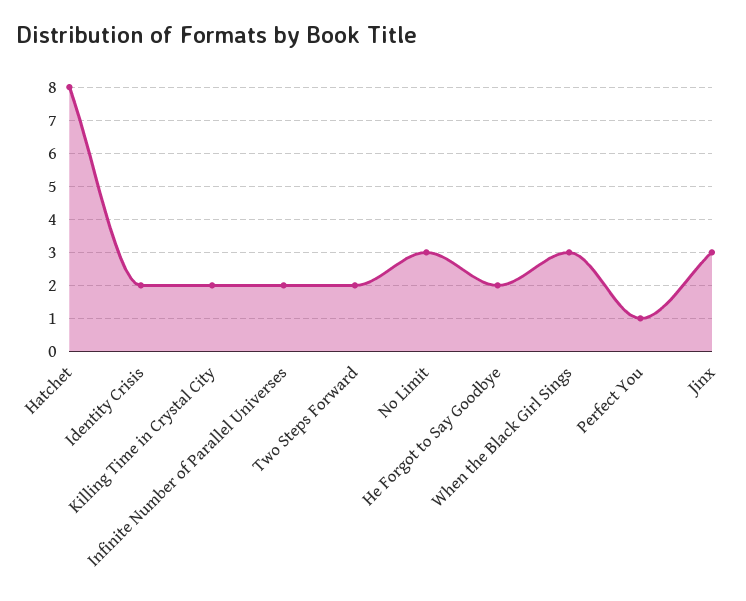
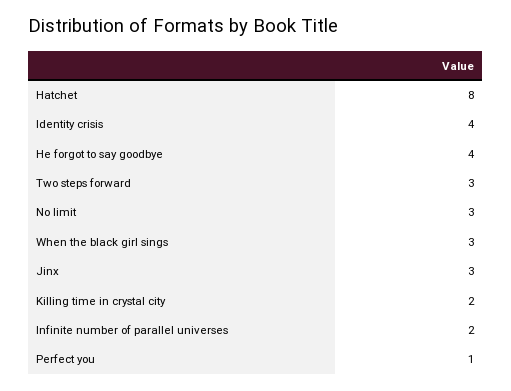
Identity Crisis: 2 -> 4
Two Steps Forward: 2 -> 3
He Forgot to Say Goodbye: 2 -> 4

